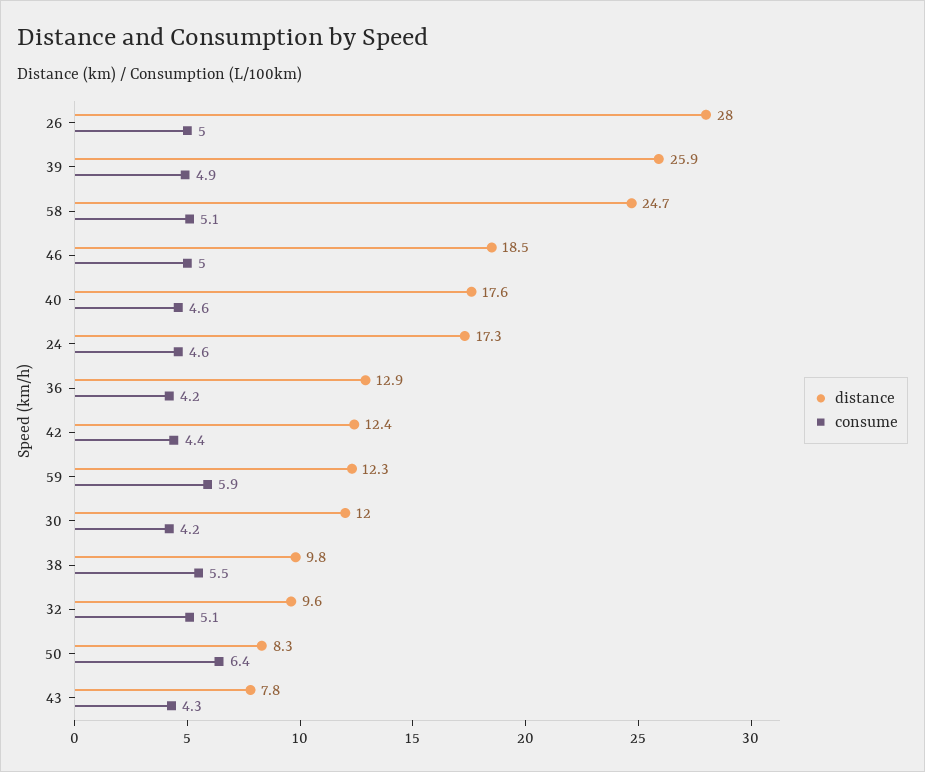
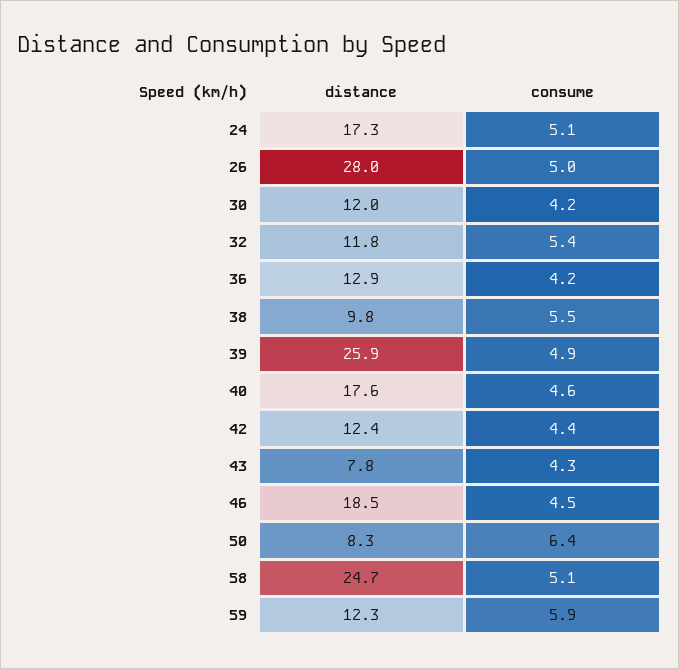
consume, 46: 5 -> 4.5
consume, 24: 4.6 -> 5.1
distance, 32: 9.6 -> 11.8
consume, 32: 5.1 -> 5.4

